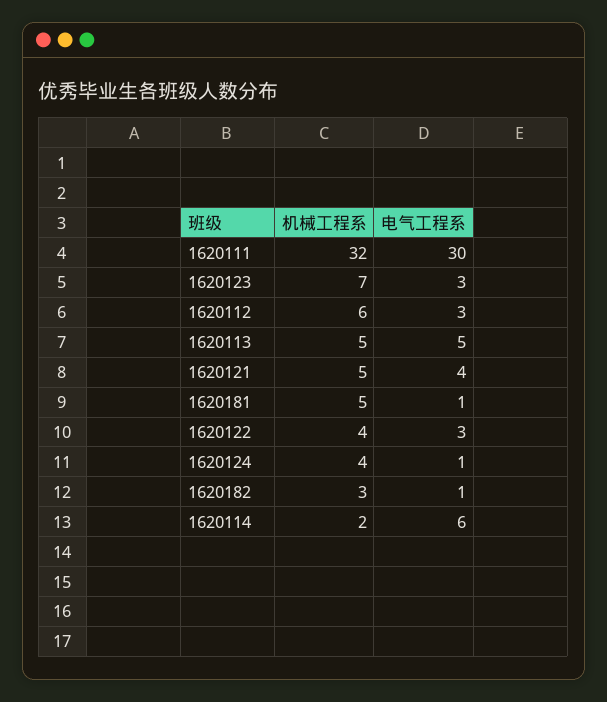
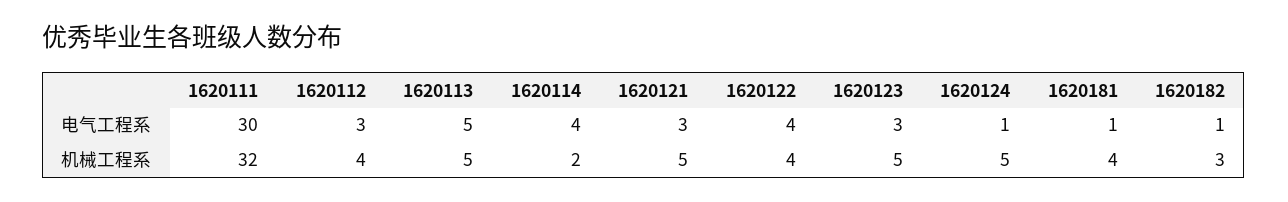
机械工程系, 1620123: 7 -> 5
机械工程系, 1620112: 6 -> 4
电气工程系, 1620121: 4 -> 3
机械工程系, 1620181: 5 -> 4
电气工程系, 1620122: 3 -> 4
机械工程系, 1620124: 4 -> 5
电气工程系, 1620114: 6 -> 4

